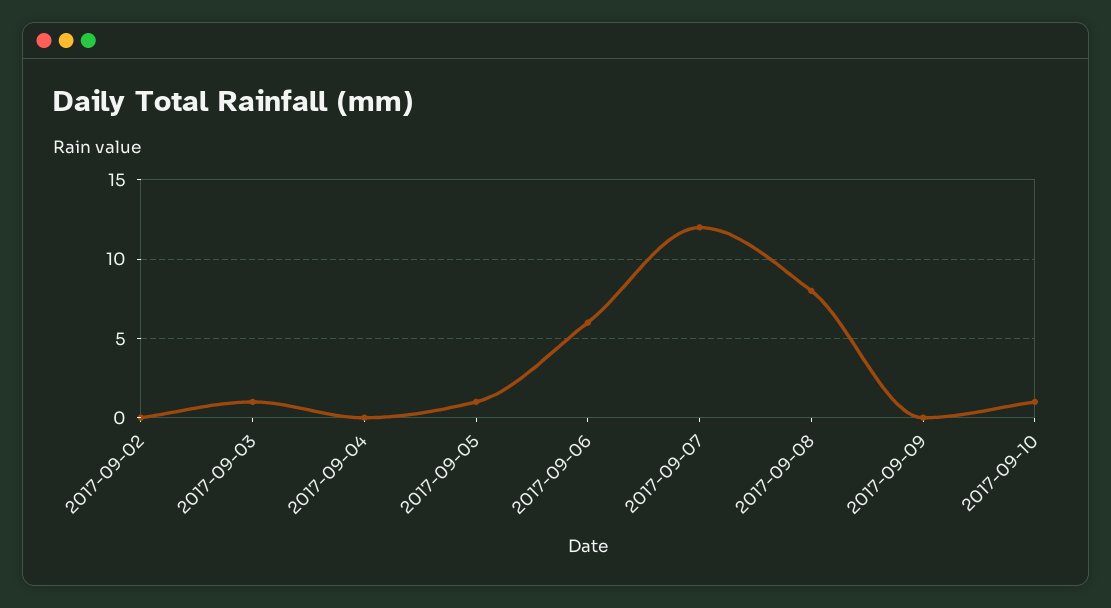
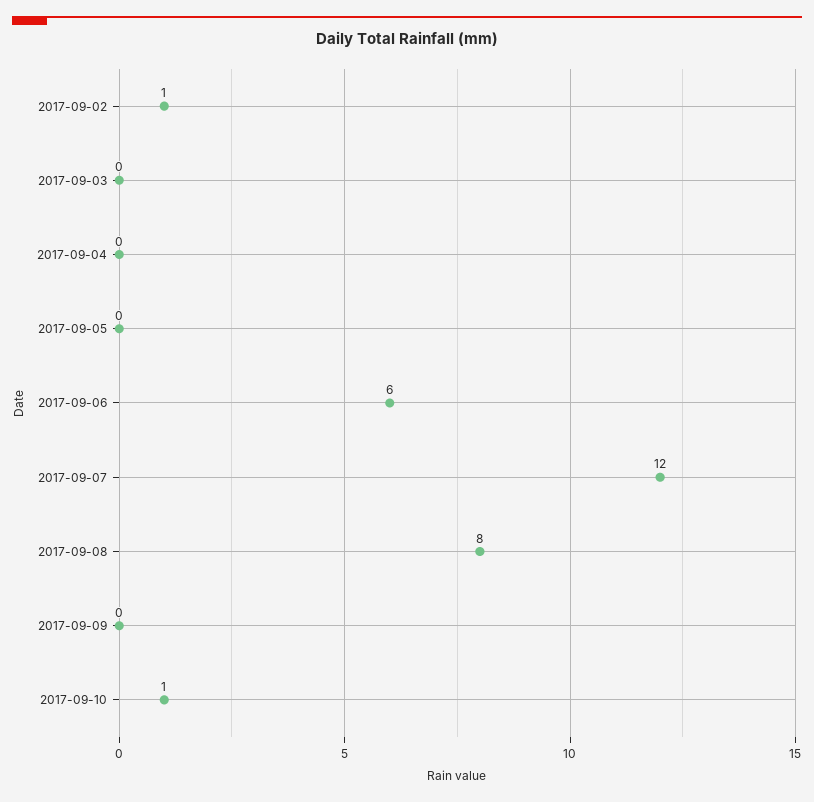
2017-09-02: 0 -> 1
2017-09-03: 1 -> 0
2017-09-05: 1 -> 0

